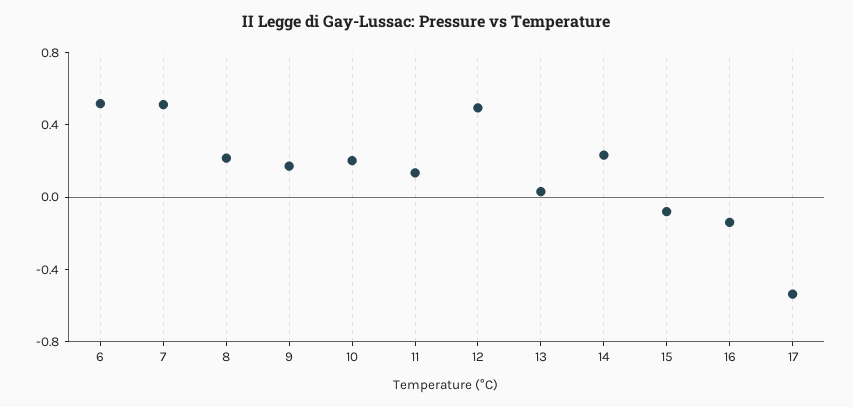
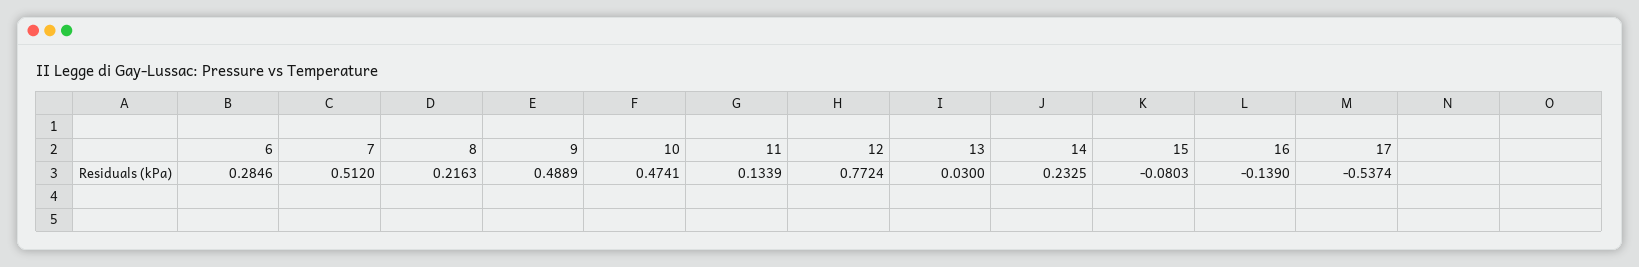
6: 0.5 -> 0.2846
9: 0.2 -> 0.4889
10: 0.2 -> 0.4741
12: 0.5 -> 0.7724

